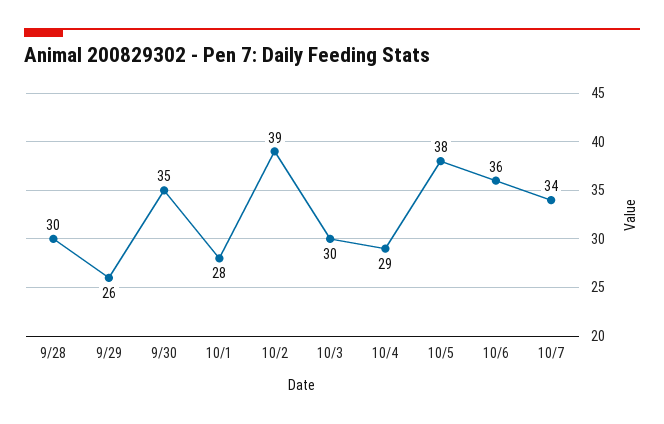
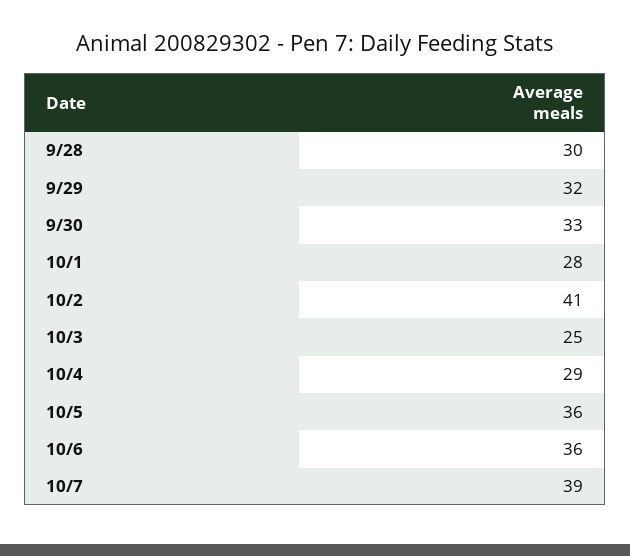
9/29: 26 -> 32
9/30: 35 -> 33
10/2: 39 -> 41
10/3: 30 -> 25
10/5: 38 -> 36
10/7: 34 -> 39

